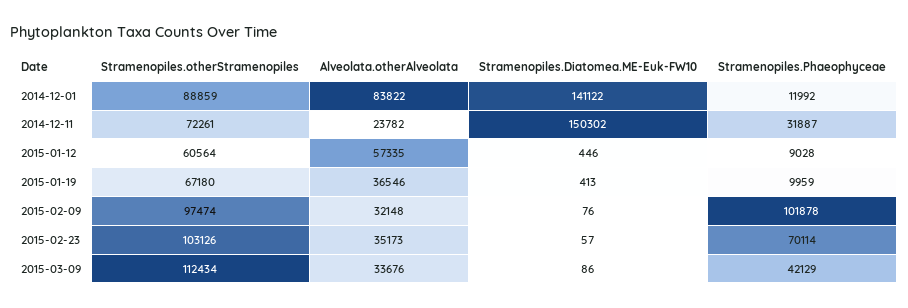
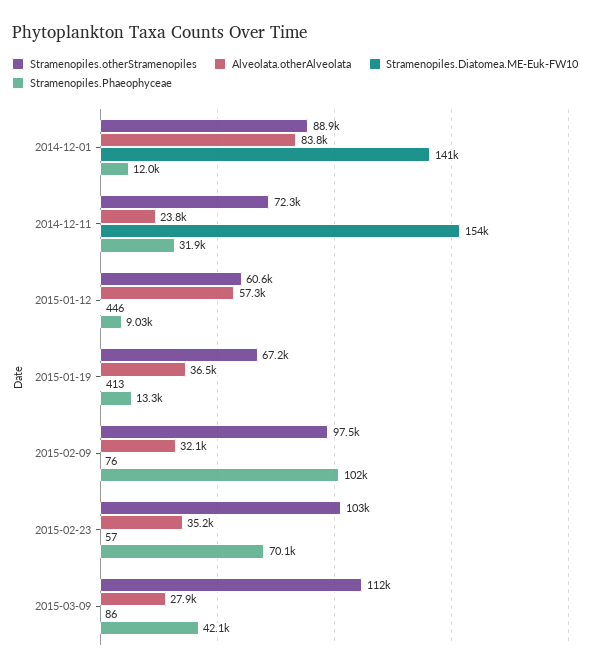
Stramenopiles.Diatomea.ME-Euk-FW10, 2014-12-11: 150302 -> 154000
Stramenopiles.Phaeophyceae, 2015-01-19: 9959 -> 13300
Alveolata.otherAlveolata, 2015-03-09: 33676 -> 27900

